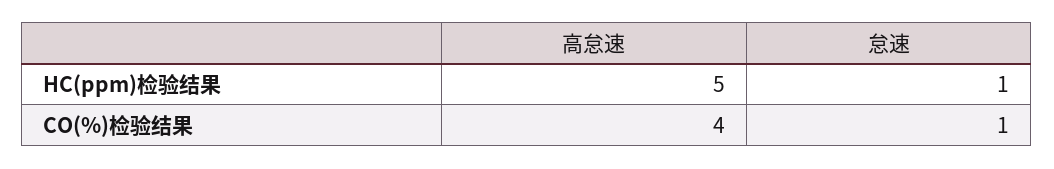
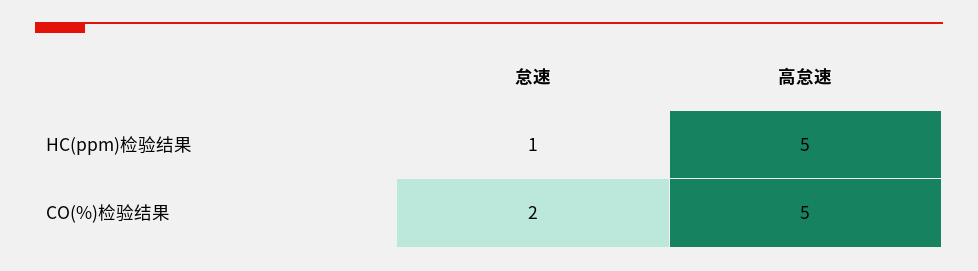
高怠速, CO(%)检验结果: 4 -> 5
怠速, CO(%)检验结果: 1 -> 2

